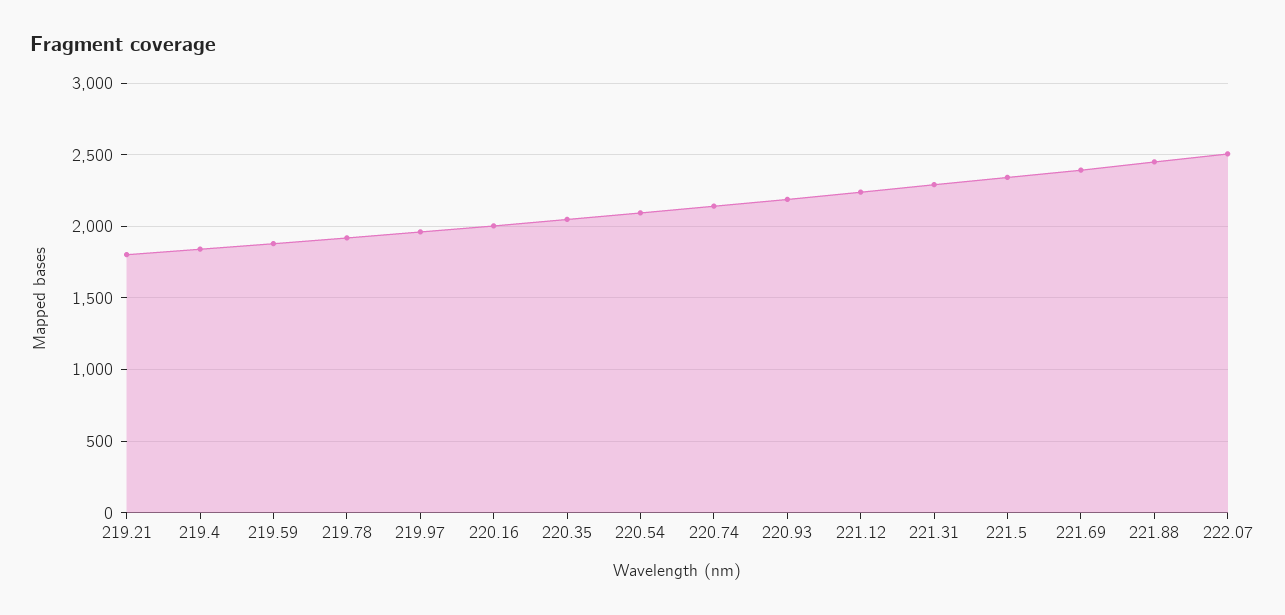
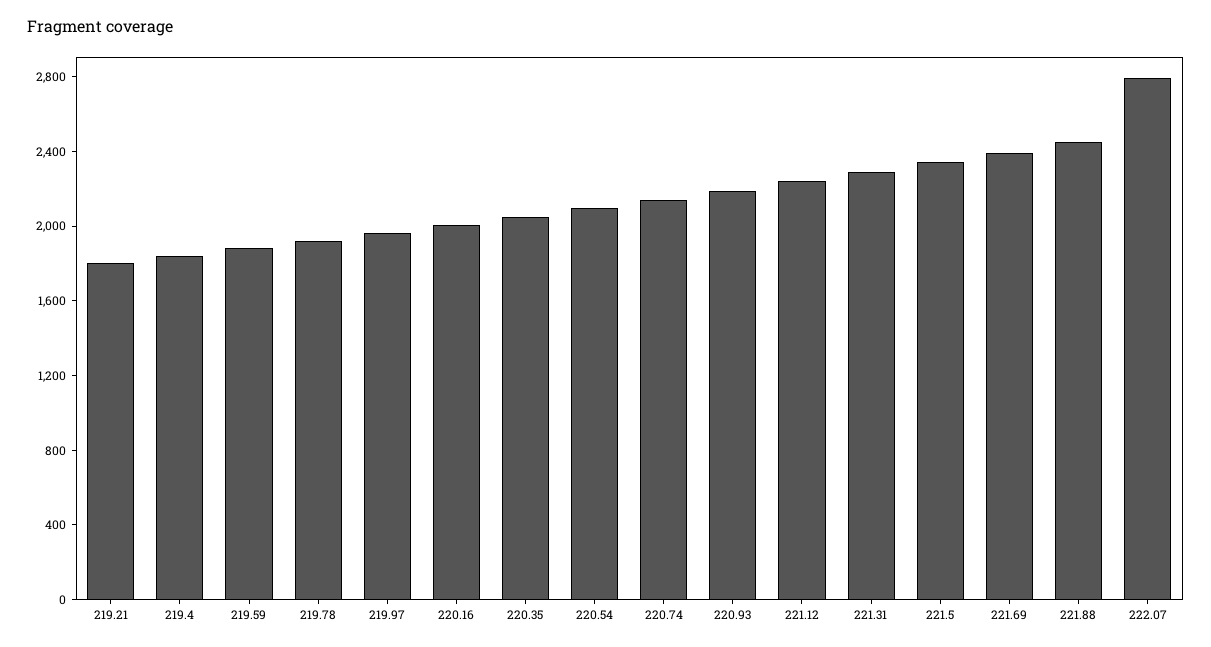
222.07: 2500 -> 2800

